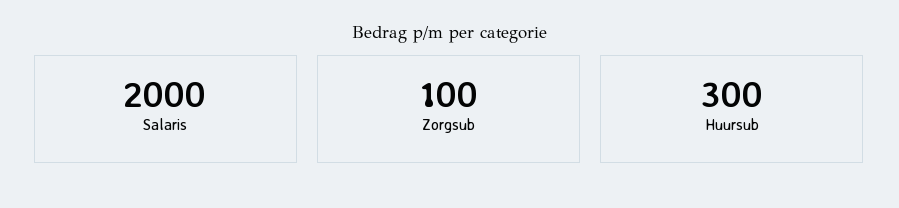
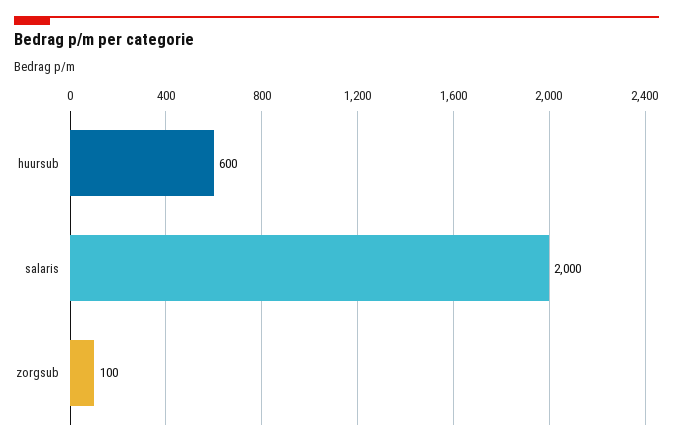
Huursub: 300 -> 600

